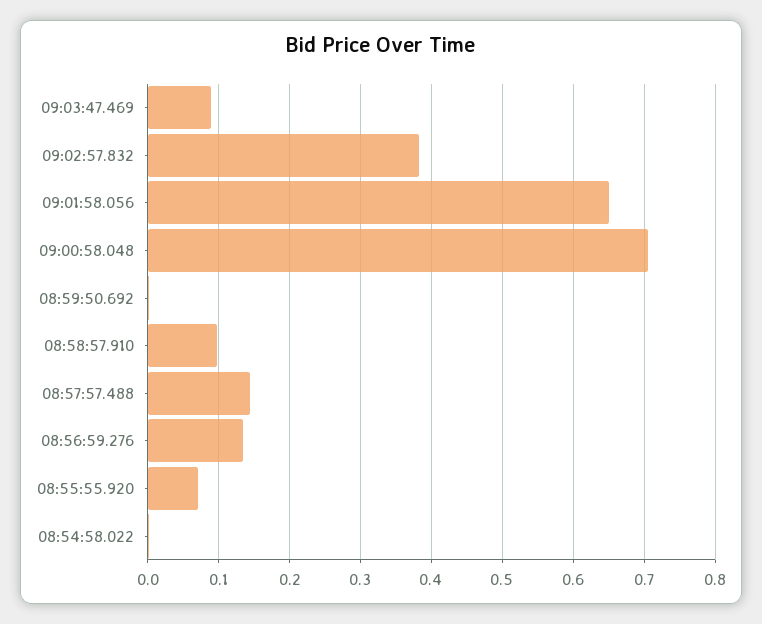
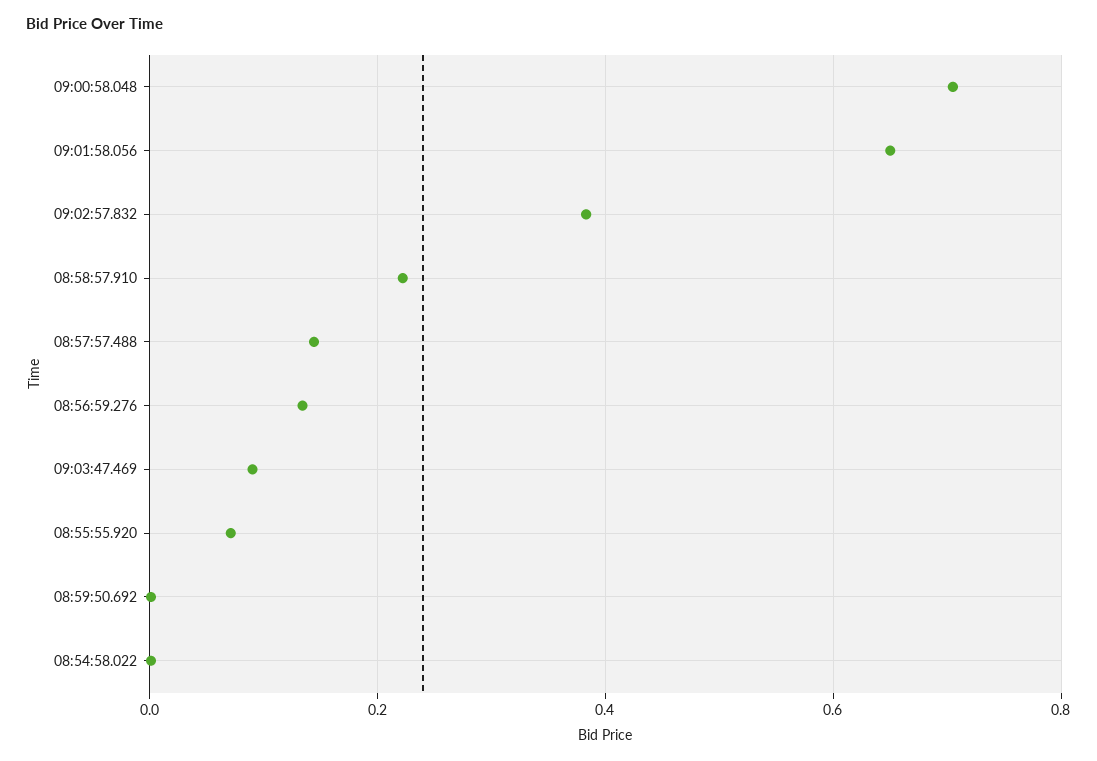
08:58:57.910: 0.1 -> 0.22

